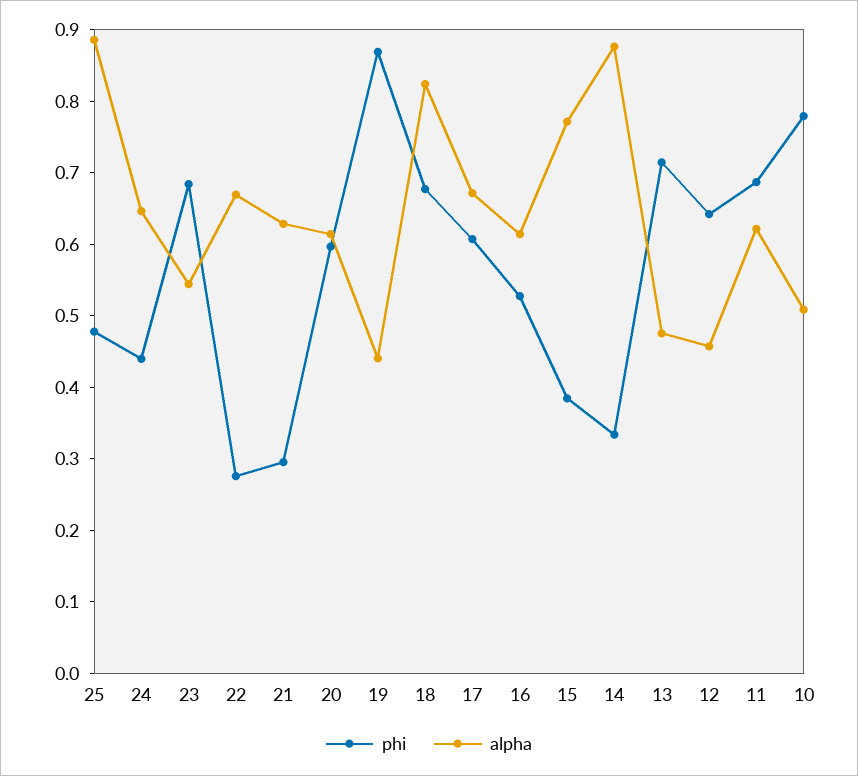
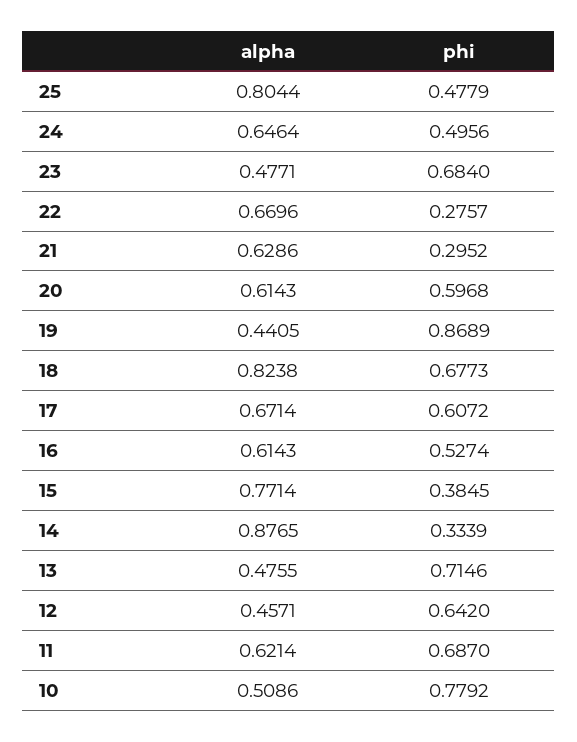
alpha, 25: 0.88 -> 0.8044
phi, 24: 0.44 -> 0.4956
alpha, 23: 0.54 -> 0.4771

